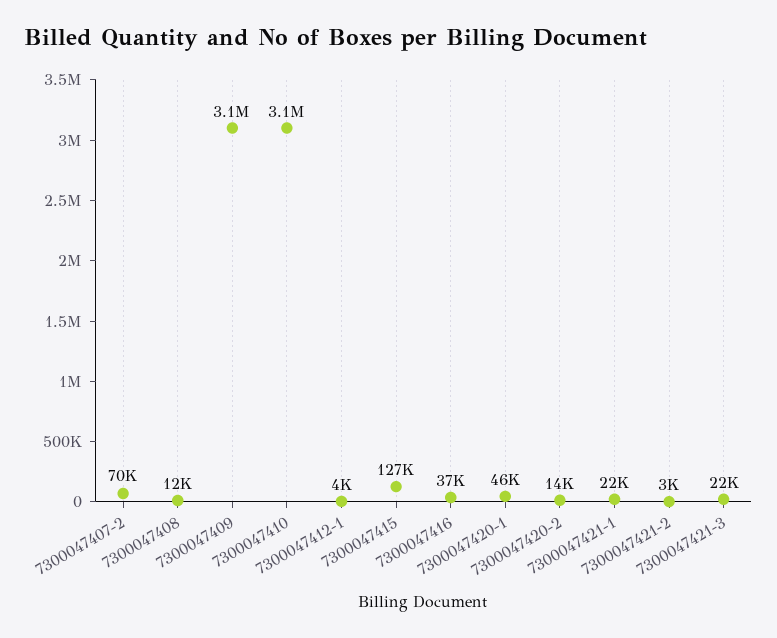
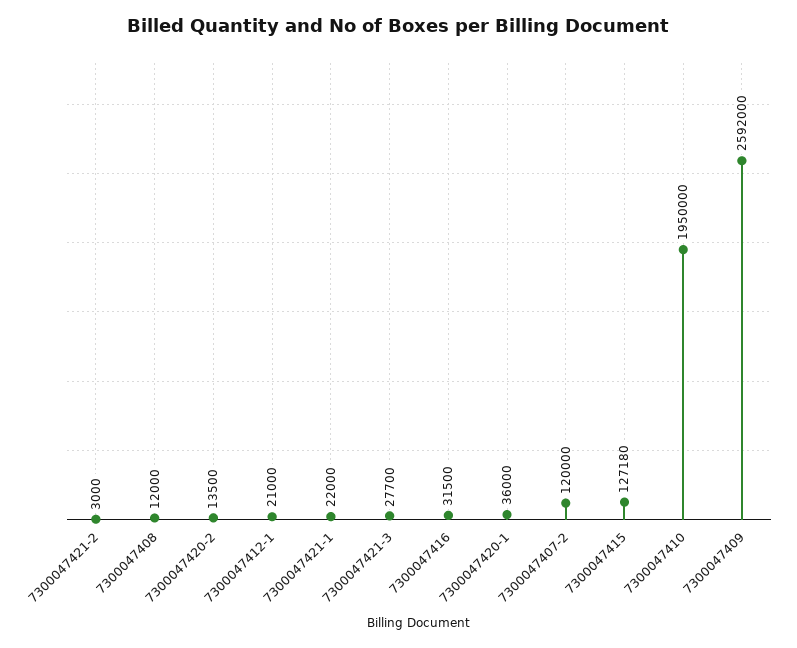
7300047407-2: 70000 -> 120000
7300047409: 3100000 -> 2592000
7300047410: 3100000 -> 1950000
7300047412-1: 4000 -> 21000
7300047416: 37000 -> 31500
7300047420-1: 46000 -> 36000
7300047421-3: 22000 -> 27700

